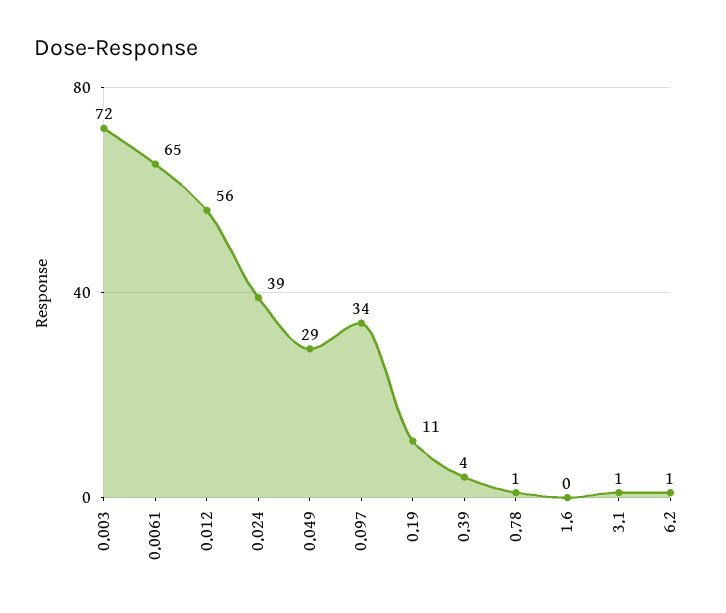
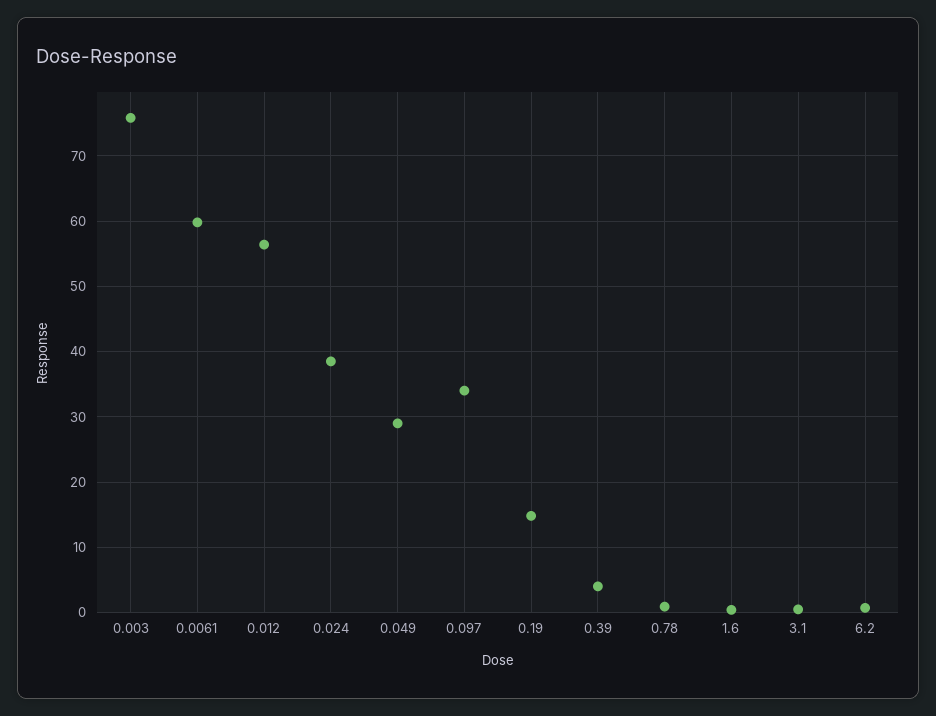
0.003: 72 -> 76
0.0061: 65 -> 60
0.19: 11 -> 15

